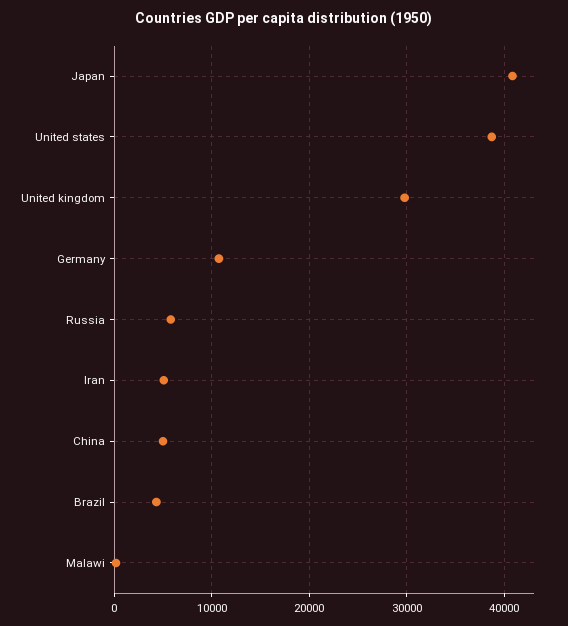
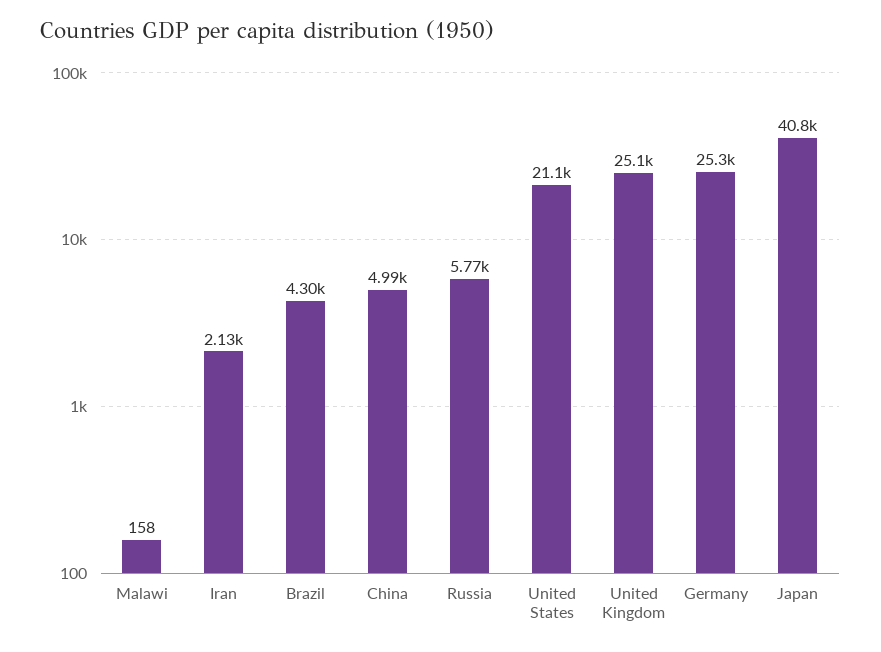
United states: 39000 -> 21100
United kingdom: 30000 -> 25100
Germany: 11000 -> 25300
Iran: 5000 -> 2130

